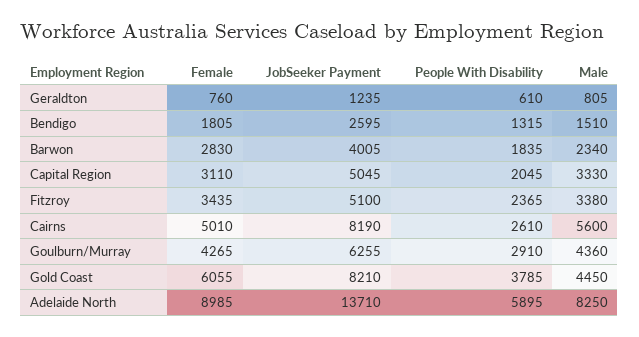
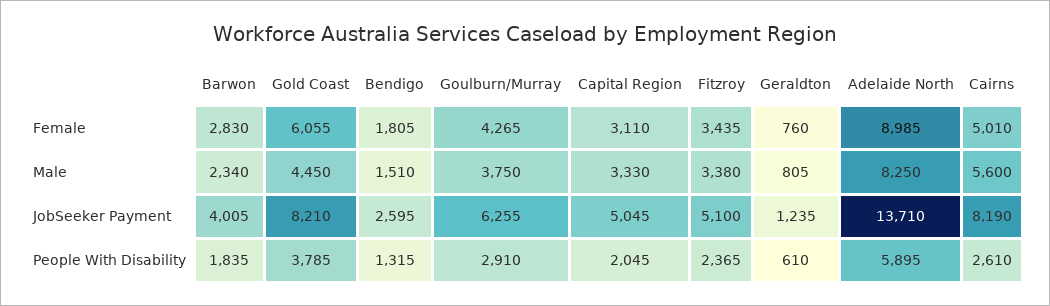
Male, Goulburn/Murray: 4360 -> 3750

